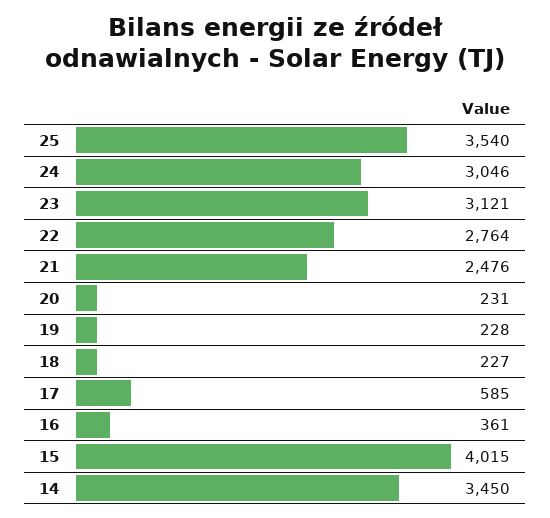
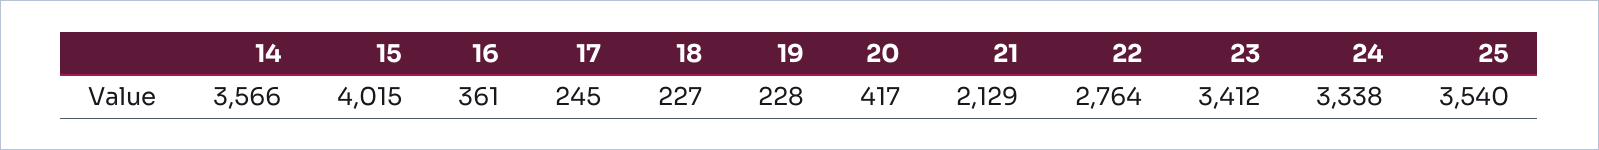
24: 3046 -> 3338
23: 3121 -> 3412
21: 2476 -> 2129
20: 231 -> 417
17: 585 -> 245
14: 3450 -> 3566

